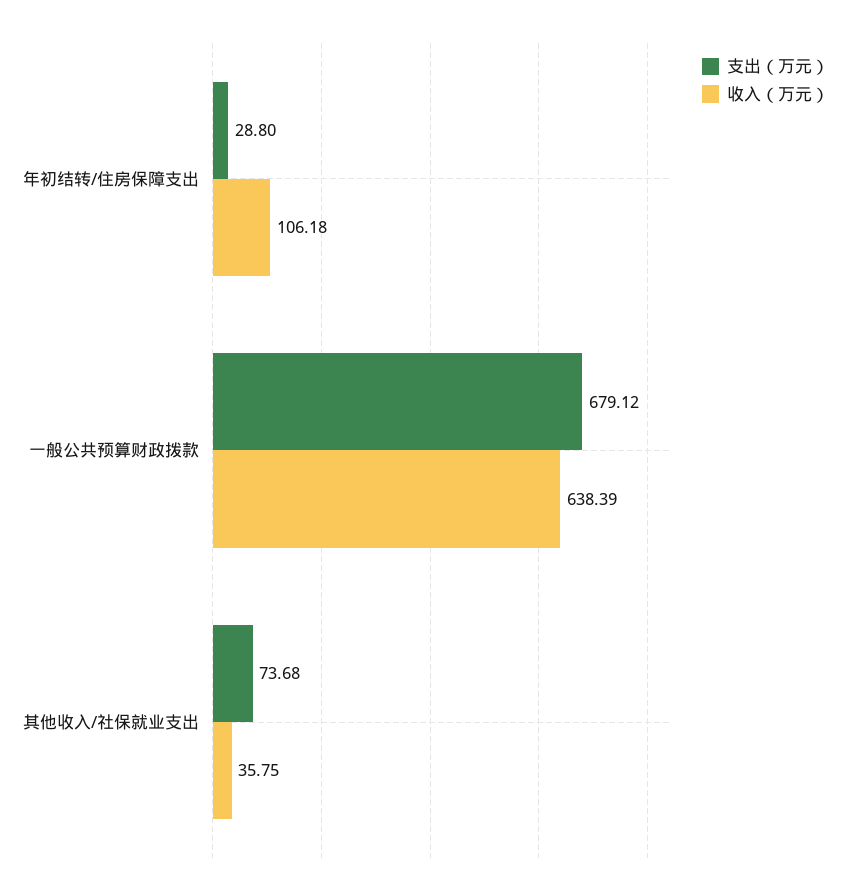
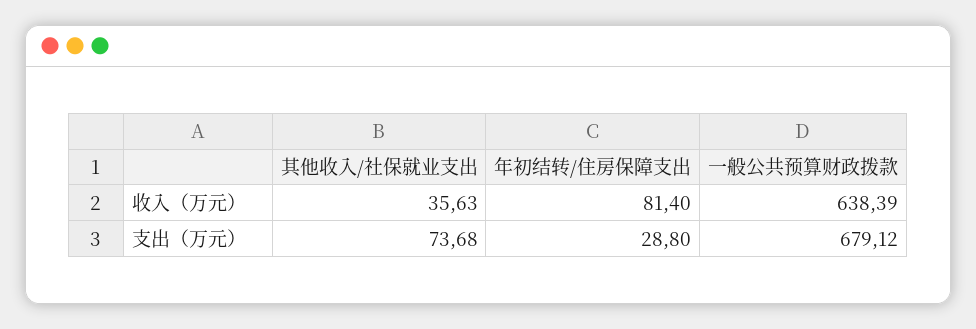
收入（万元）, 年初结转/住房保障支出: 106.18 -> 81.4
收入（万元）, 其他收入/社保就业支出: 35.75 -> 35.63

